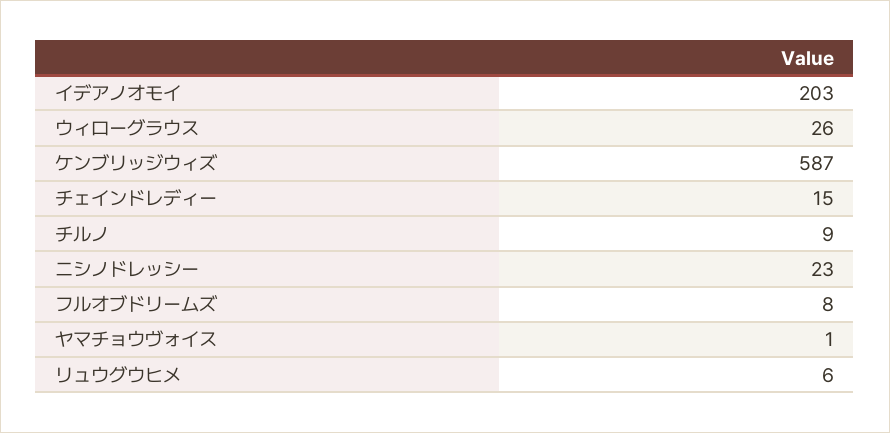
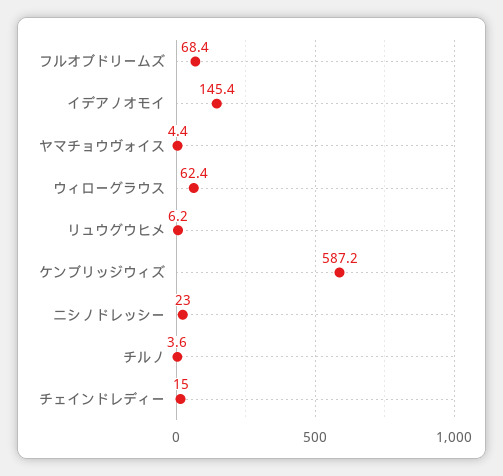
イデアノオモイ: 203 -> 145.4
ウィローグラウス: 26 -> 62.4
チルノ: 9 -> 3.6
フルオブドリームズ: 8 -> 68.4
ヤマチョウヴォイス: 1 -> 4.4

